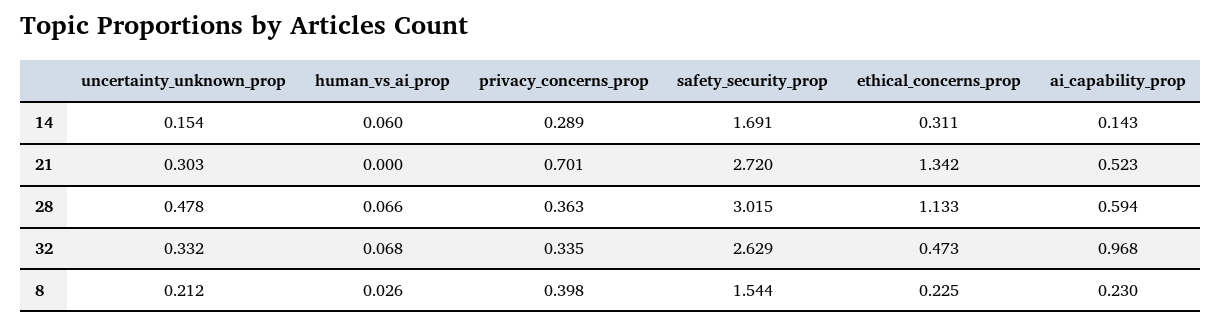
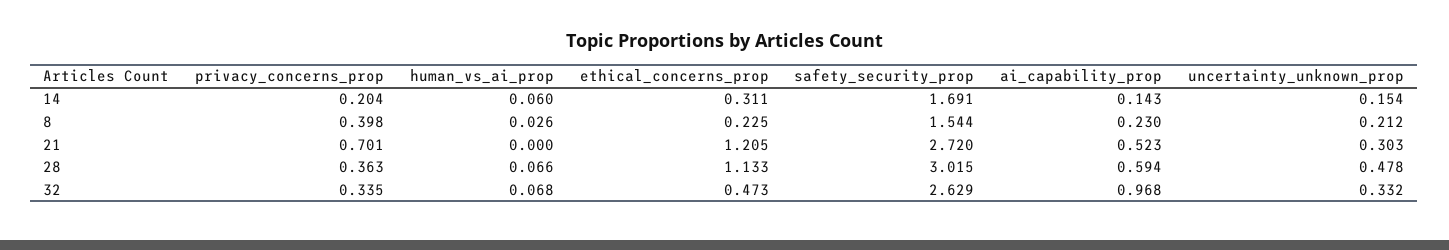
privacy_concerns_prop, 14: 0.289 -> 0.204
ethical_concerns_prop, 21: 1.342 -> 1.205

